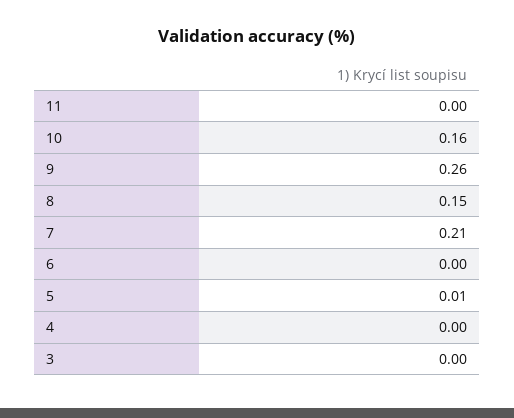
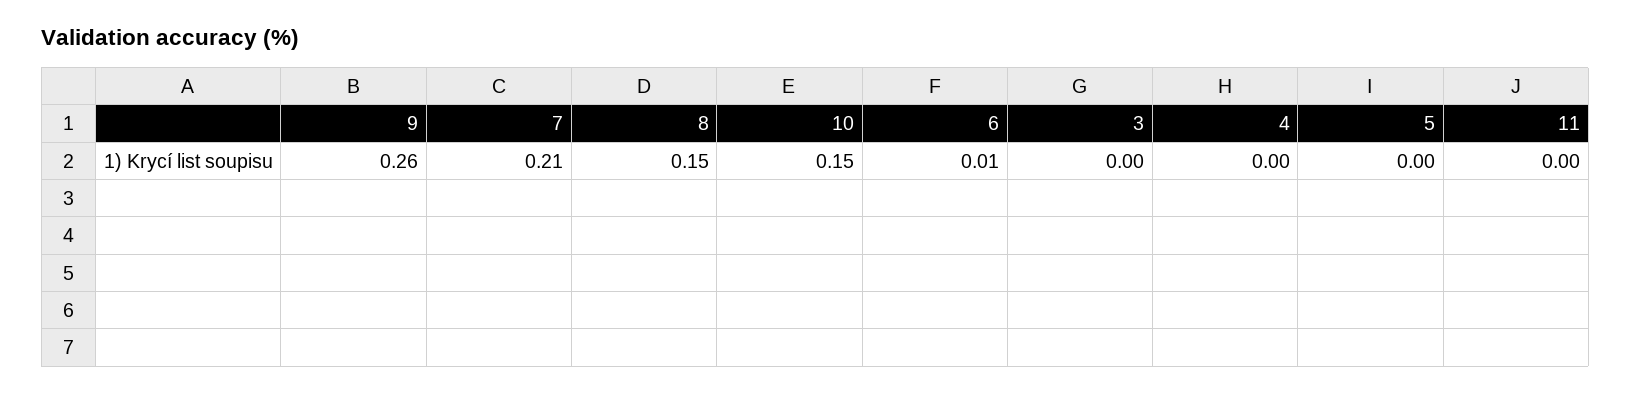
10: 0.16 -> 0.15
6: 0 -> 0.01
5: 0.01 -> 0

